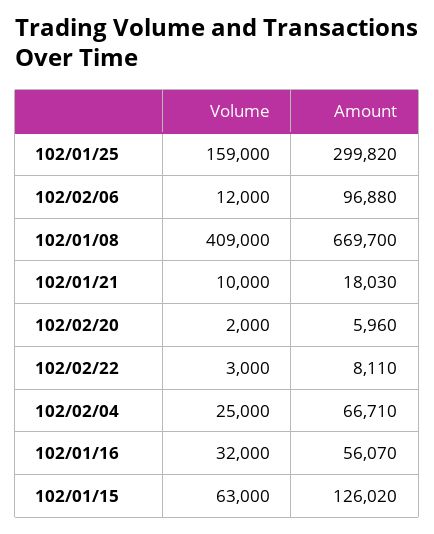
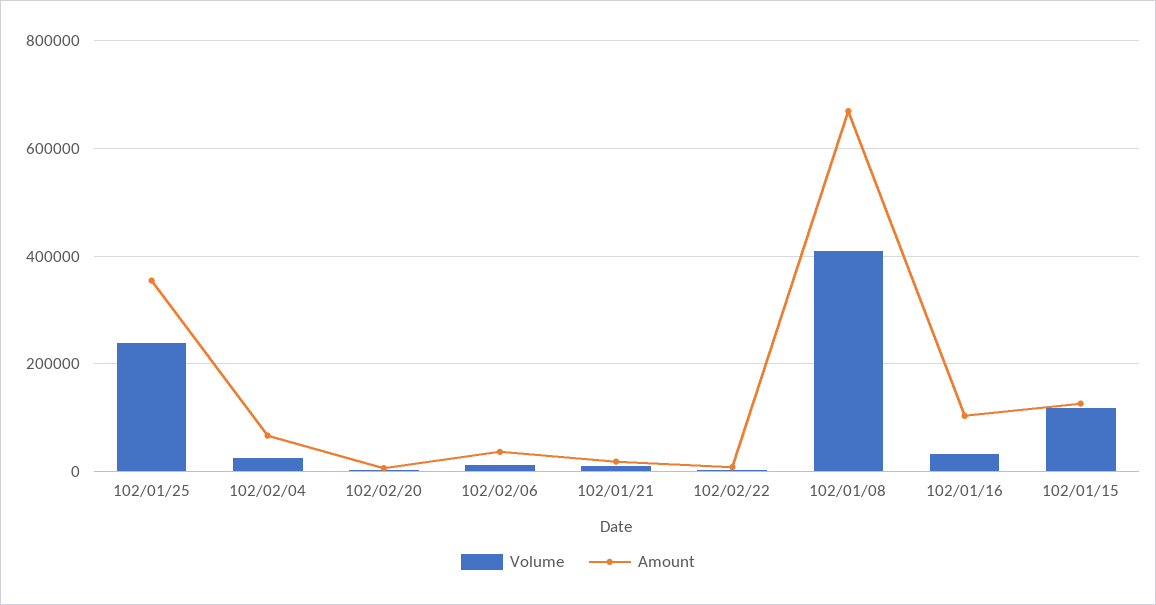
Volume, 102/01/25: 159000 -> 240000
Amount, 102/01/25: 299820 -> 360000
Amount, 102/02/06: 96880 -> 40000
Amount, 102/01/16: 56070 -> 100000
Volume, 102/01/15: 63000 -> 120000

